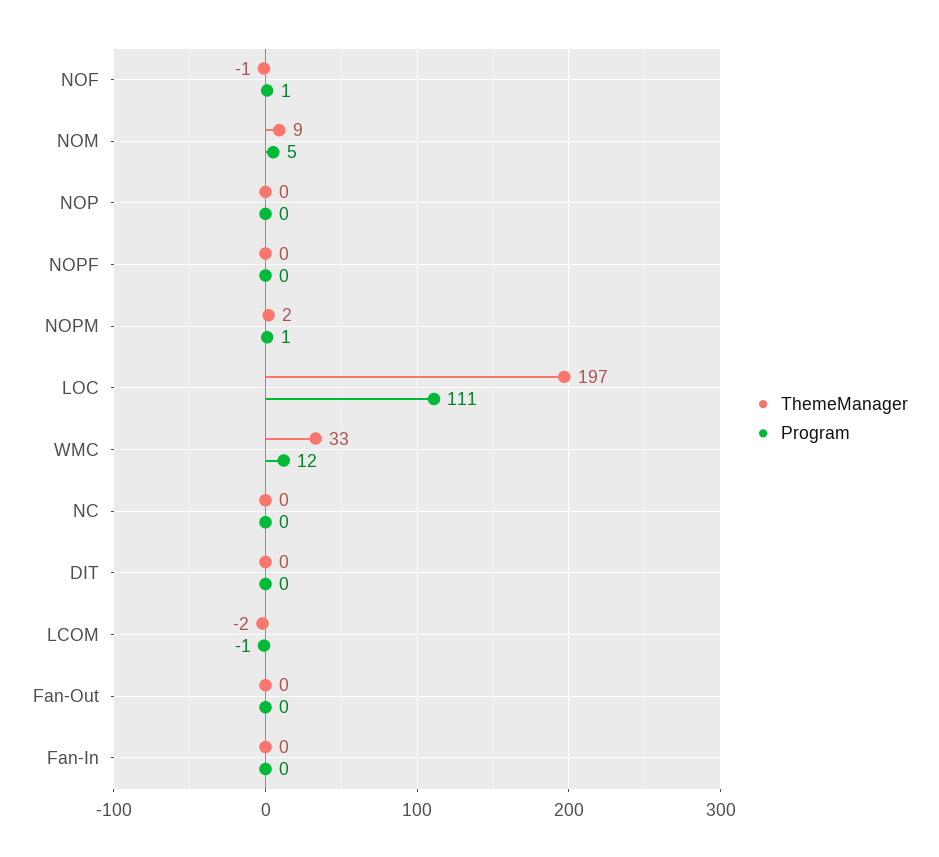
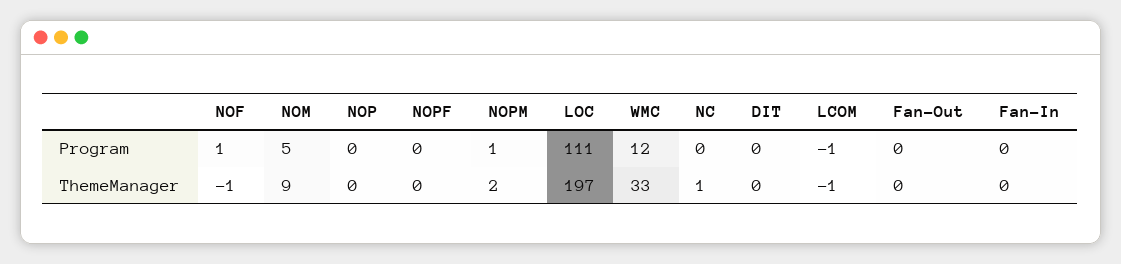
ThemeManager, NC: 0 -> 1
ThemeManager, LCOM: -2 -> -1

